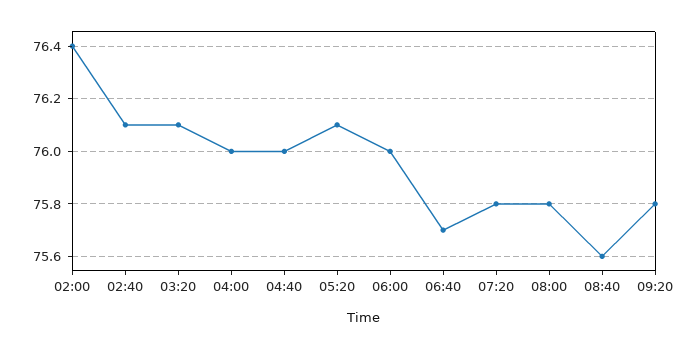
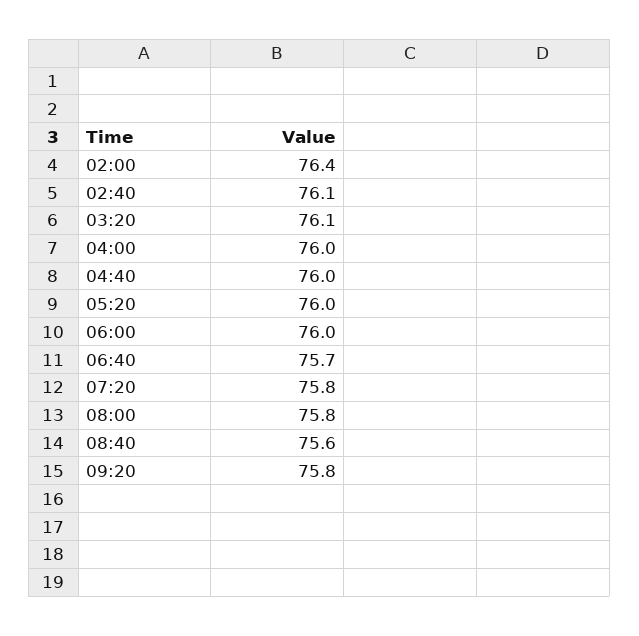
05:20: 76.1 -> 76

